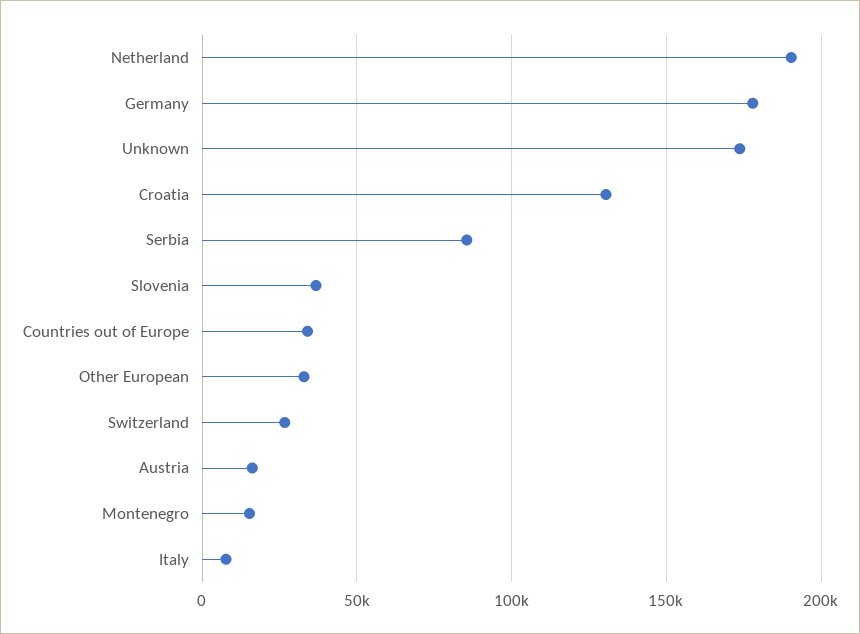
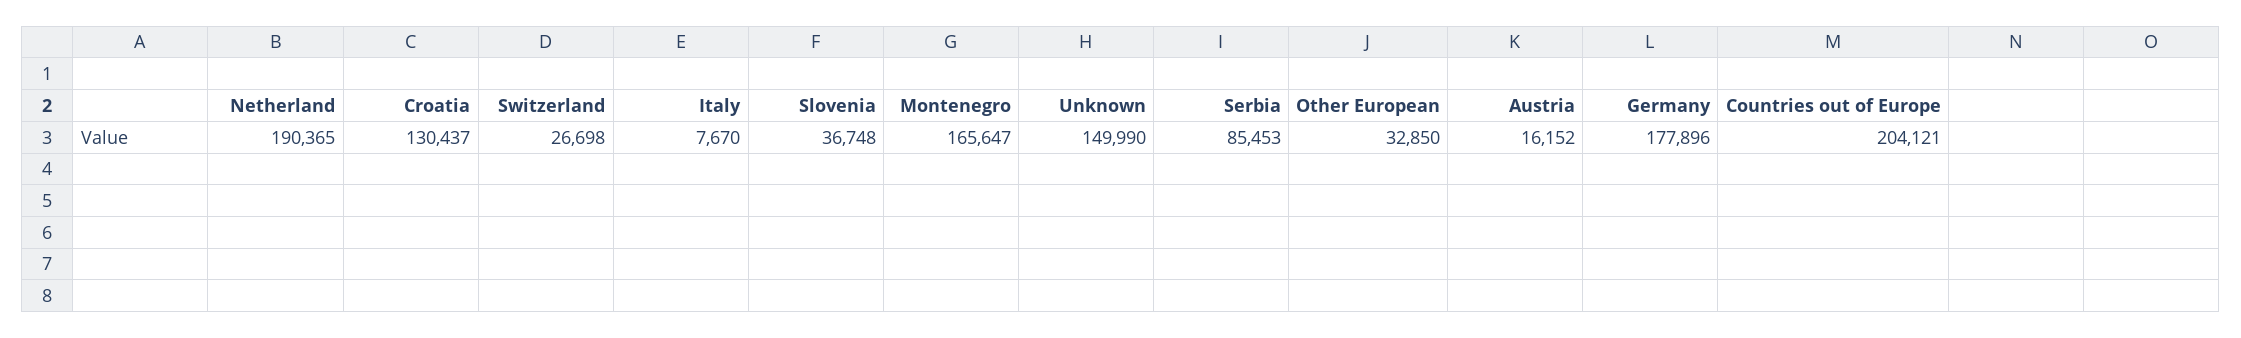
Unknown: 175000 -> 149990
Countries out of Europe: 35000 -> 204121
Montenegro: 15000 -> 165647

